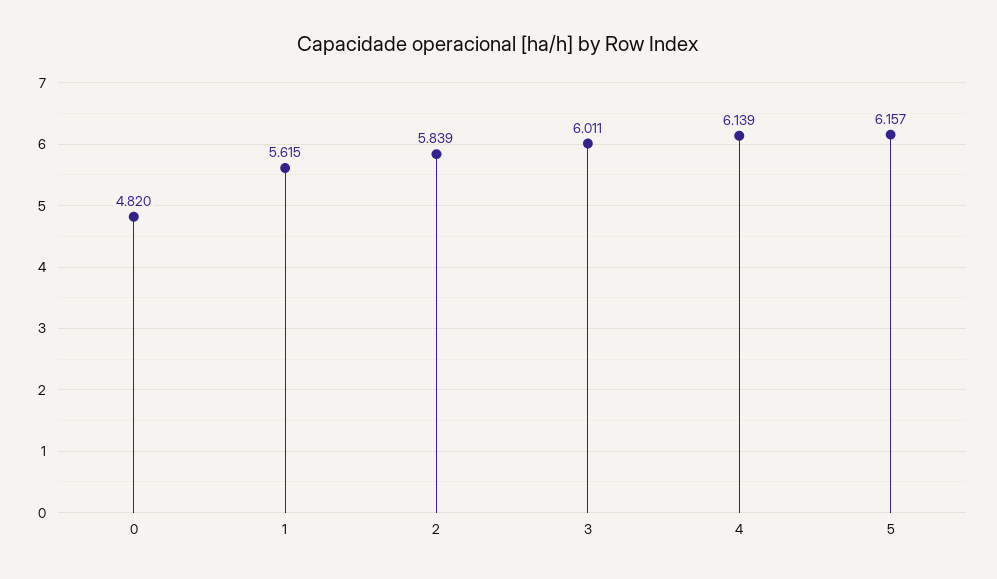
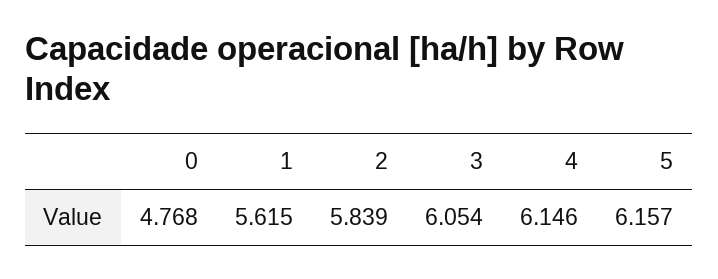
0: 4.82 -> 4.768
3: 6.011 -> 6.054
4: 6.139 -> 6.146

